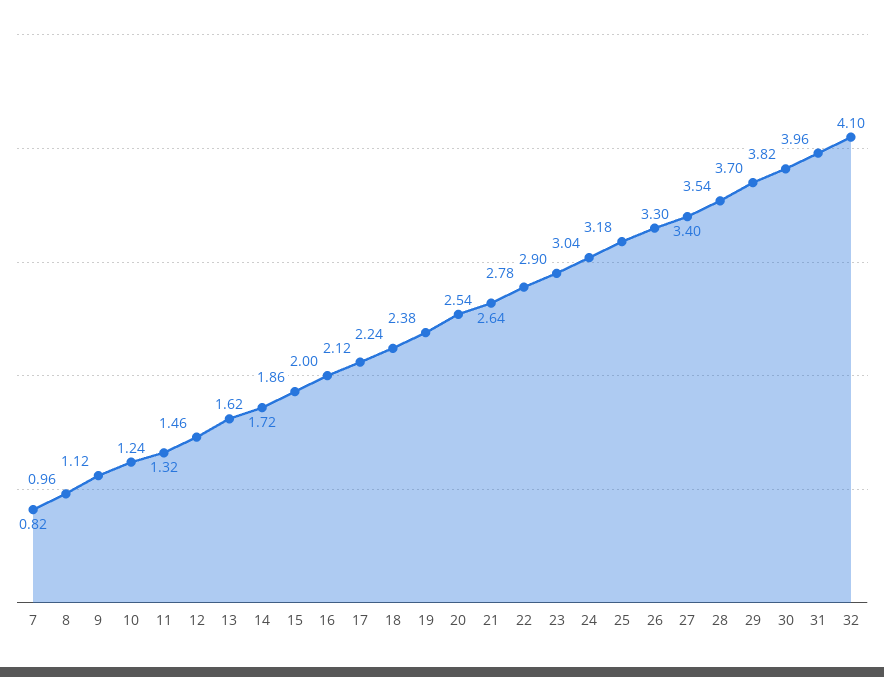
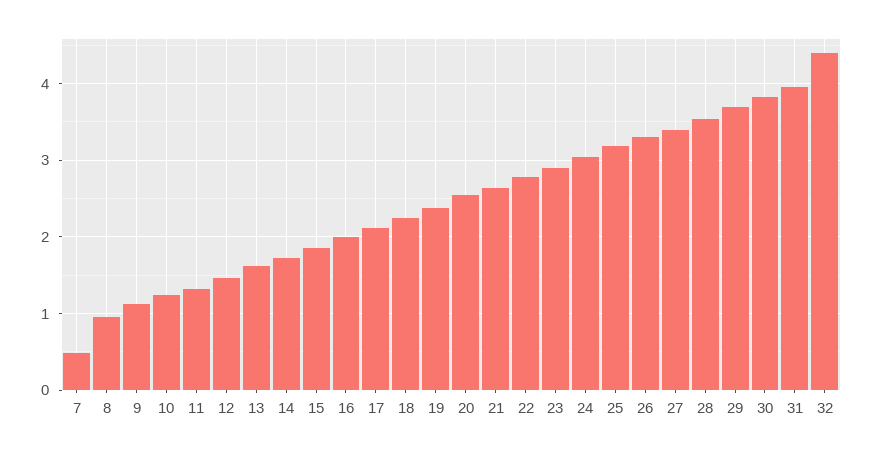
7: 0.82 -> 0.5
32: 4.1 -> 4.4

